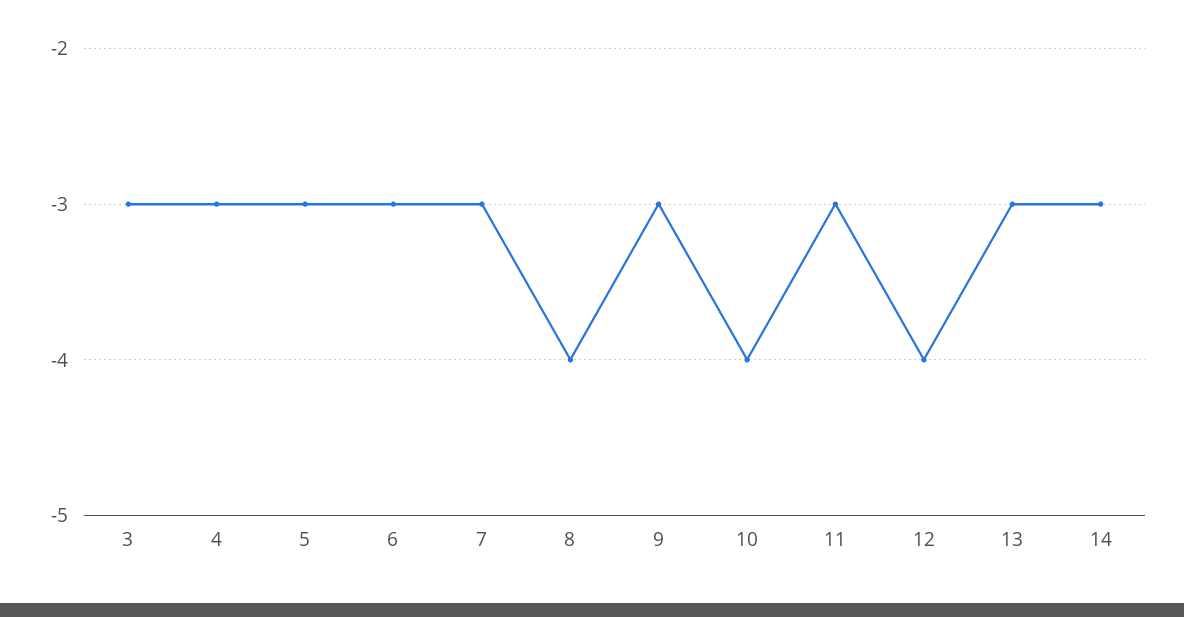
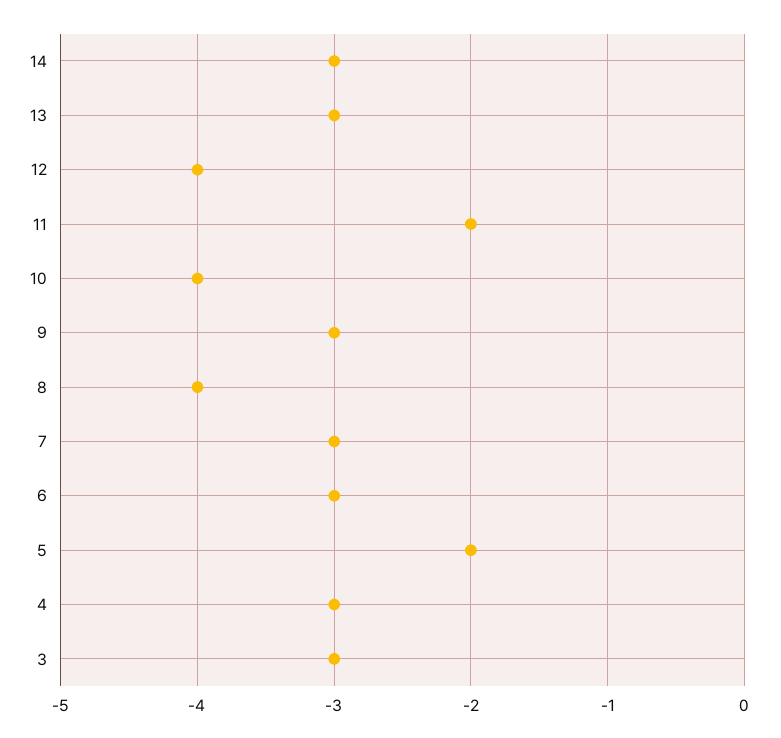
5: -3 -> -2
11: -3 -> -2

